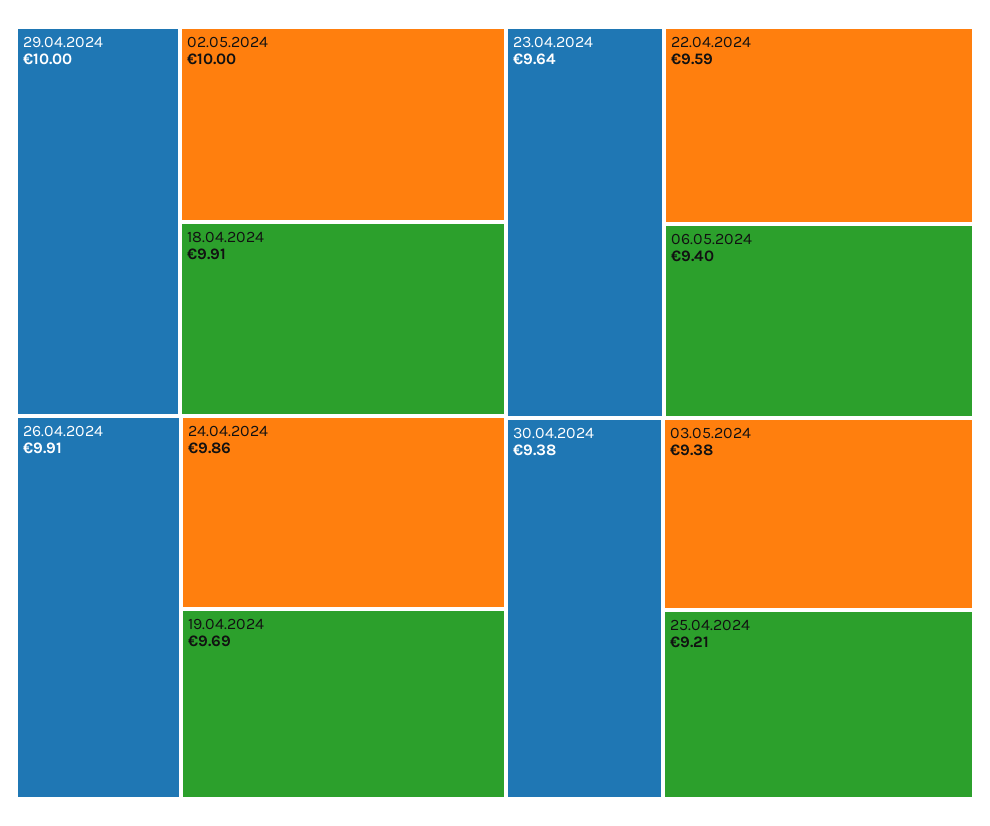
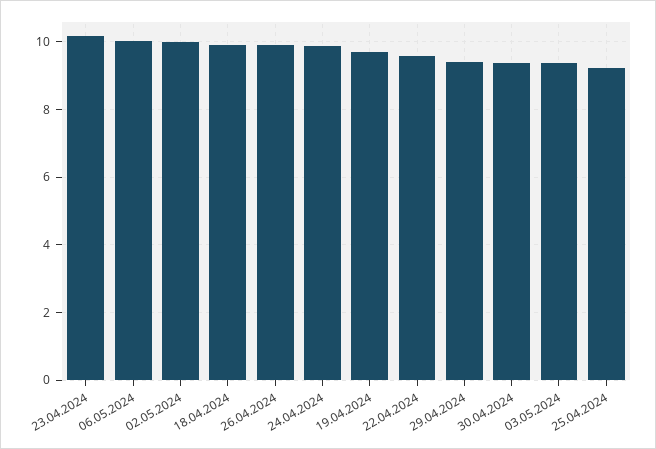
29.04.2024: 10 -> 9.4
23.04.2024: 9.64 -> 10.2
06.05.2024: 9.4 -> 10

